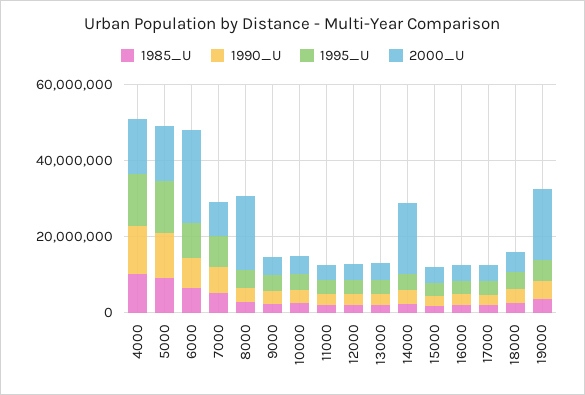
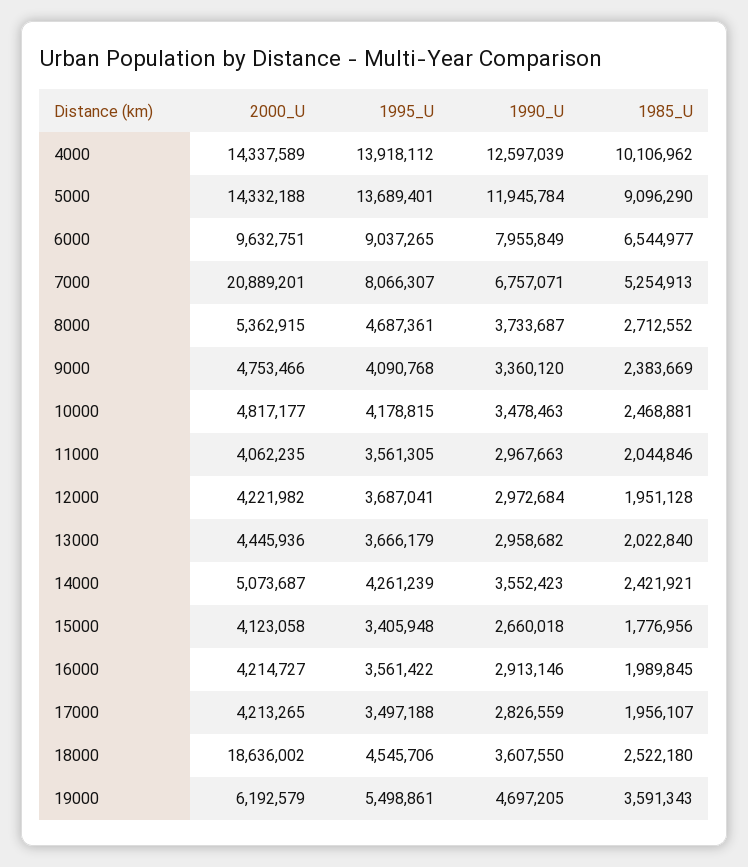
2000_U, 6000: 25000000 -> 9632751
2000_U, 7000: 10000000 -> 20889201
2000_U, 8000: 20000000 -> 5362915
2000_U, 14000: 20000000 -> 5073687
2000_U, 18000: 5000000 -> 18636002
2000_U, 19000: 20000000 -> 6192579

